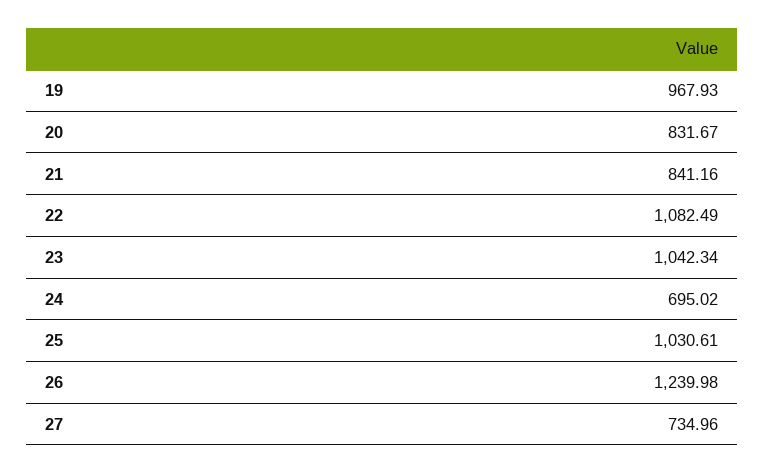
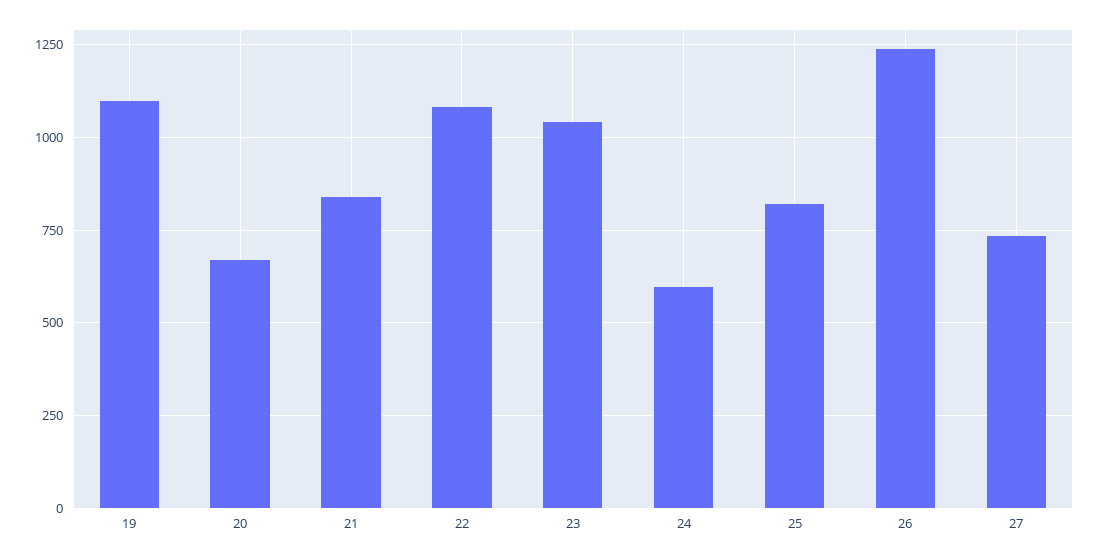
19: 967.93 -> 1100
20: 831.67 -> 675
24: 695.02 -> 600
25: 1030.61 -> 825

